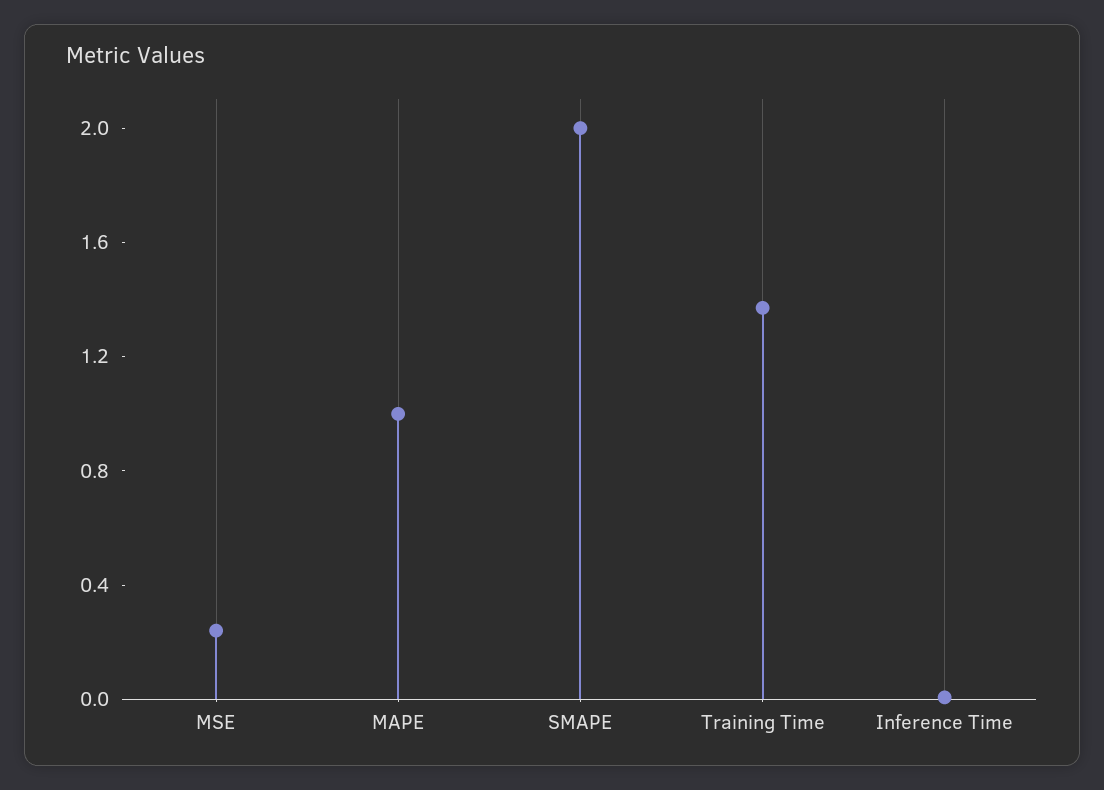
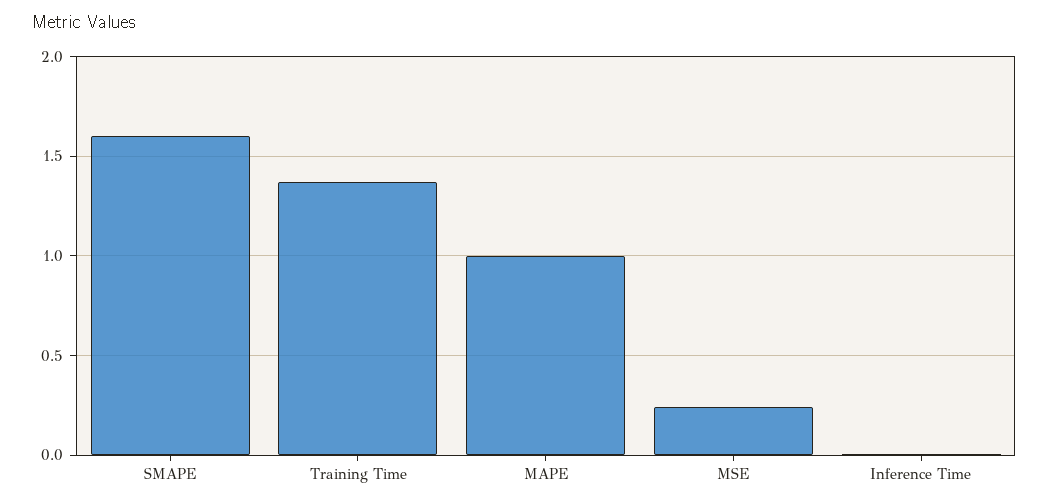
SMAPE: 2 -> 1.6

